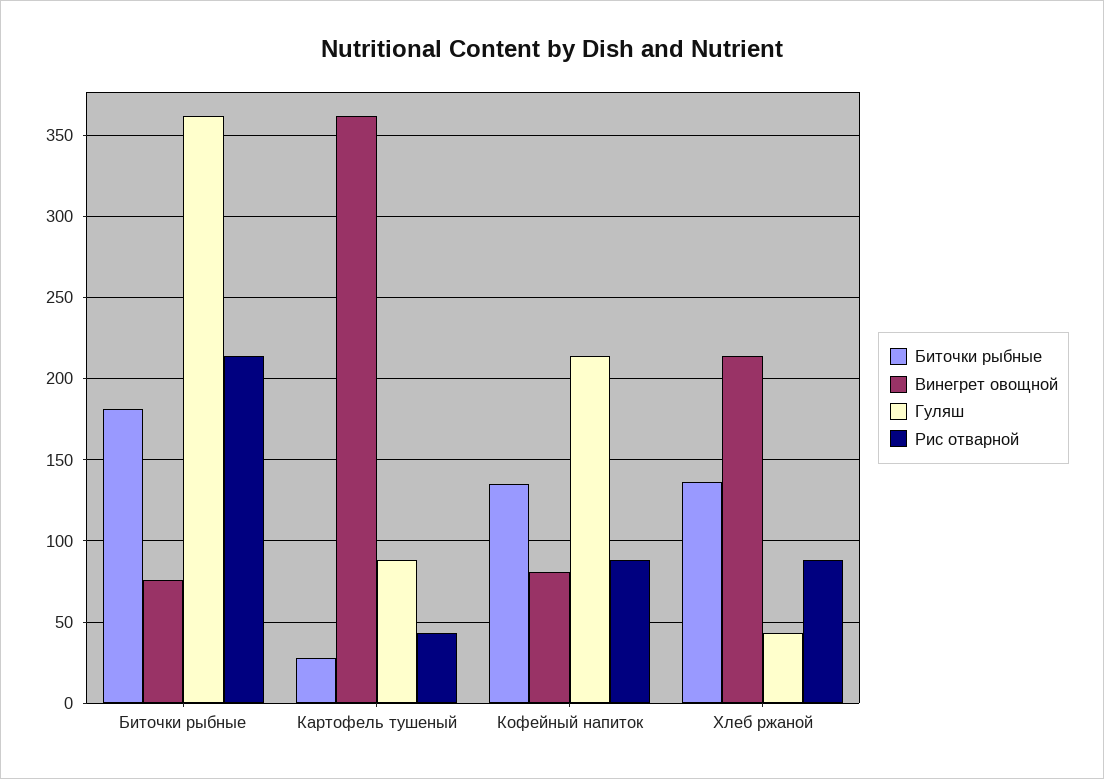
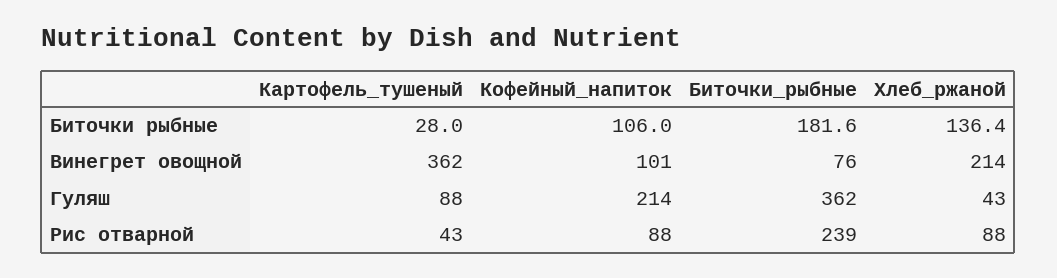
Рис отварной, Биточки рыбные: 215 -> 239
Биточки рыбные, Кофейный напиток: 135 -> 106
Винегрет овощной, Кофейный напиток: 80 -> 101

